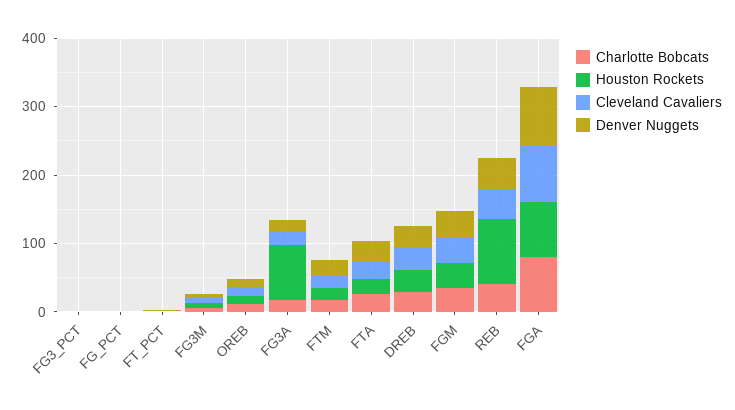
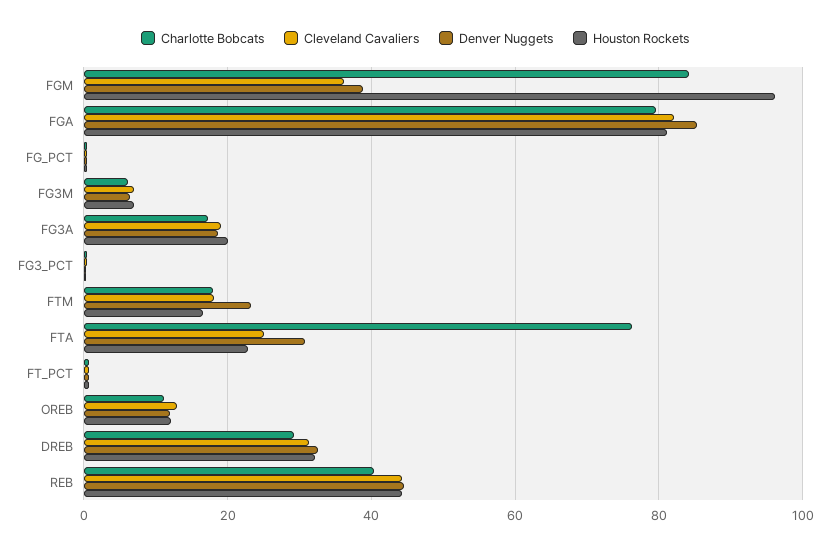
Houston Rockets, FG3A: 80 -> 20
Charlotte Bobcats, FTA: 20 -> 76
Charlotte Bobcats, FGM: 40 -> 84
Houston Rockets, FGM: 40 -> 96
Houston Rockets, REB: 100 -> 44

